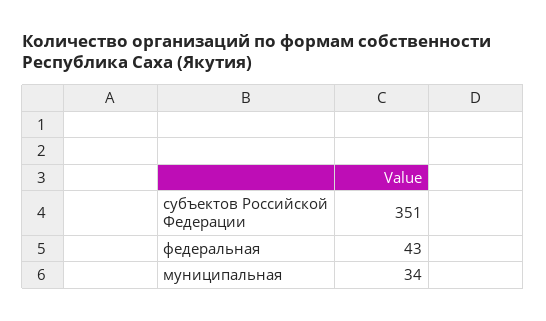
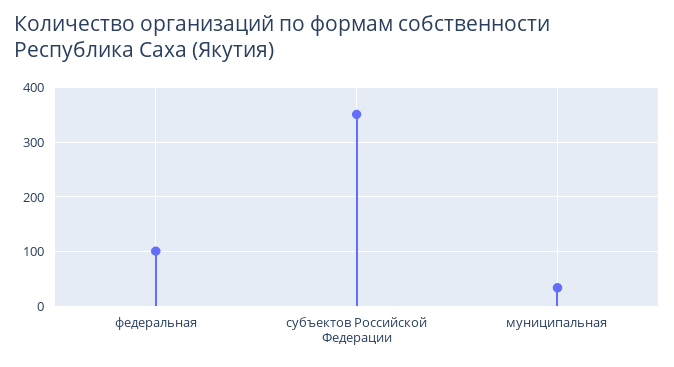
федеральная: 43 -> 100

